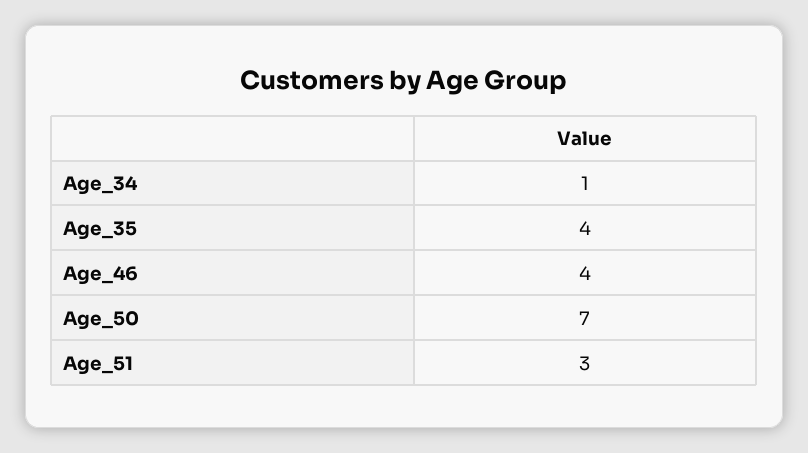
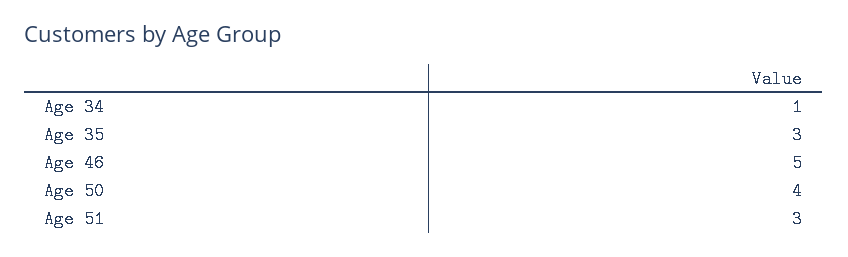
Age_35: 4 -> 3
Age_46: 4 -> 5
Age_50: 7 -> 4

